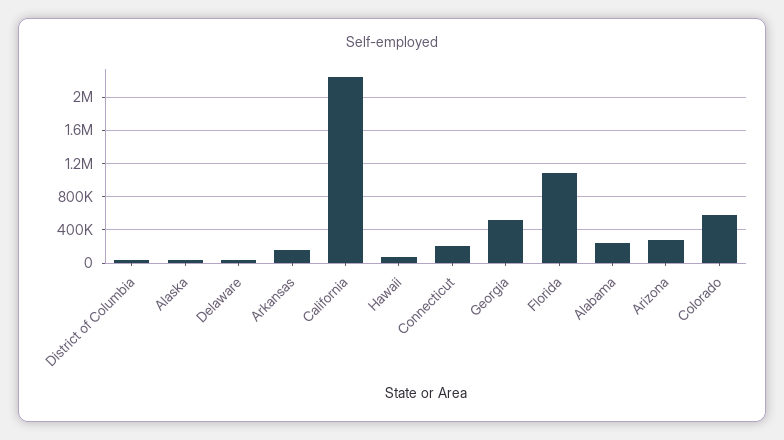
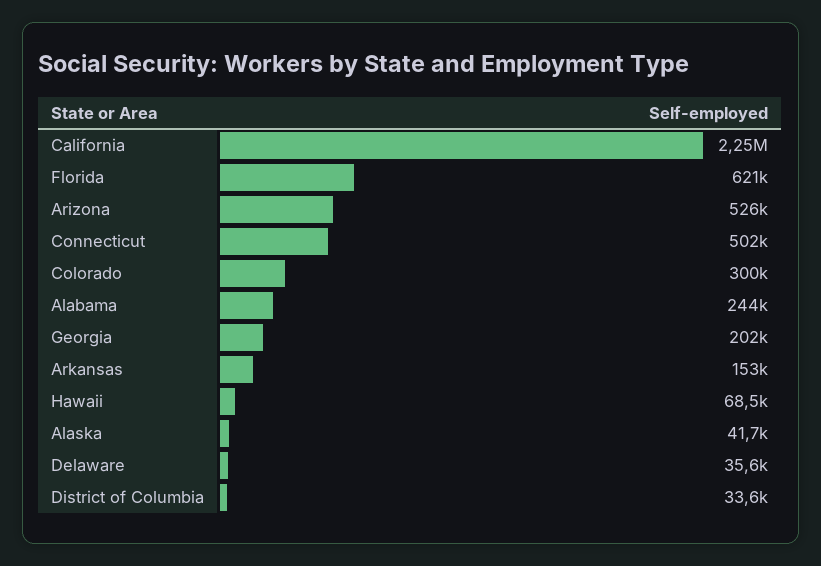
Connecticut: 200000 -> 502000
Georgia: 500000 -> 202000
Florida: 1100000 -> 621000
Arizona: 300000 -> 526000
Colorado: 600000 -> 300000

